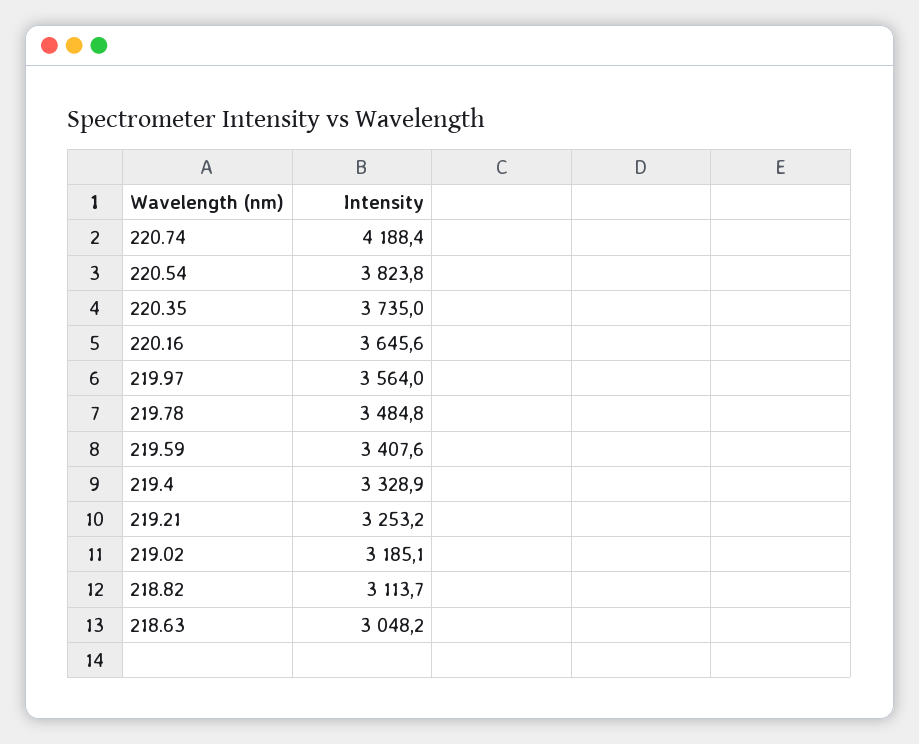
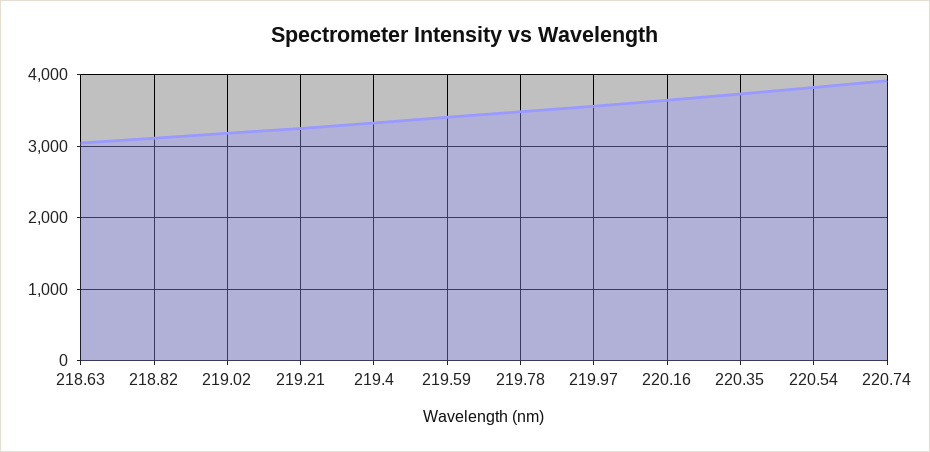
220.74: 4188.4 -> 3900

